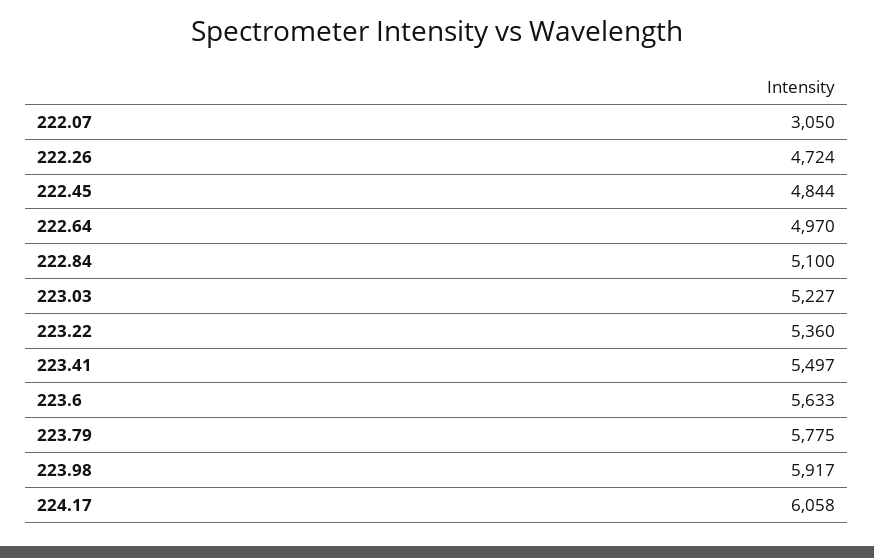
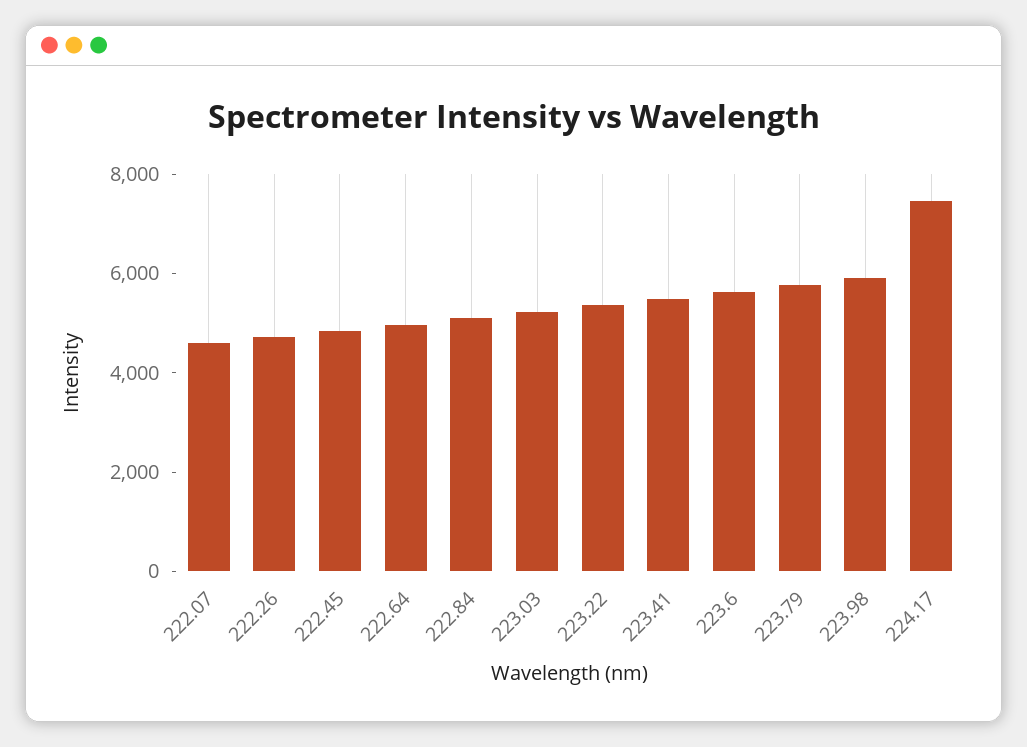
222.07: 3050 -> 4500
224.17: 6058 -> 7500

